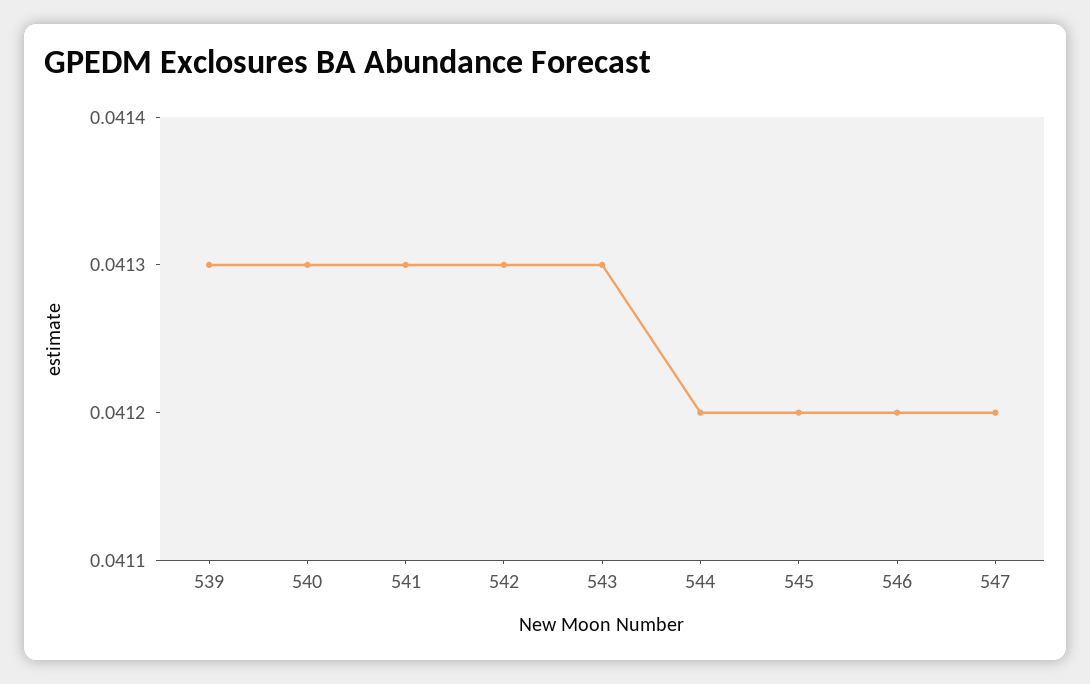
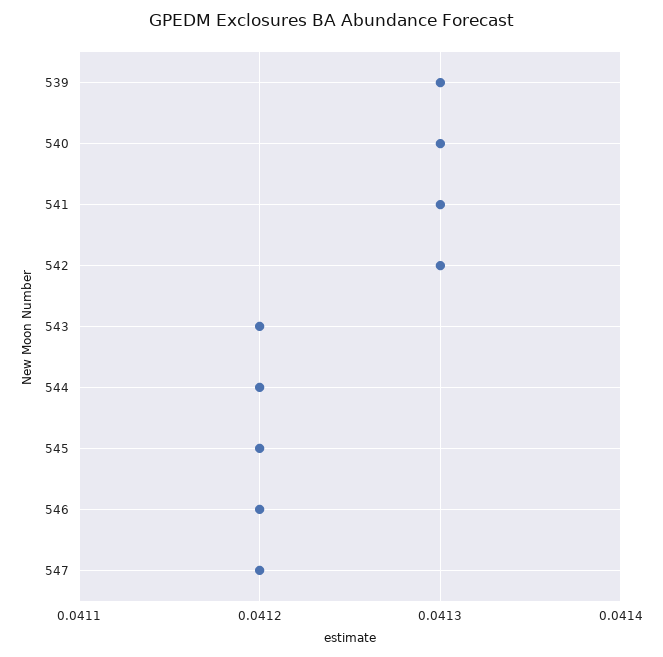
543: 0.0413 -> 0.0412

